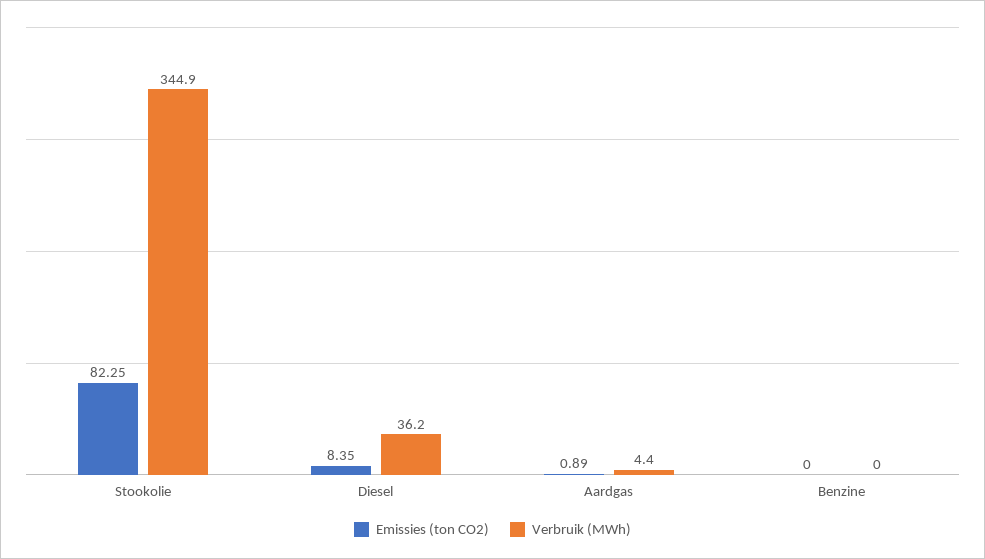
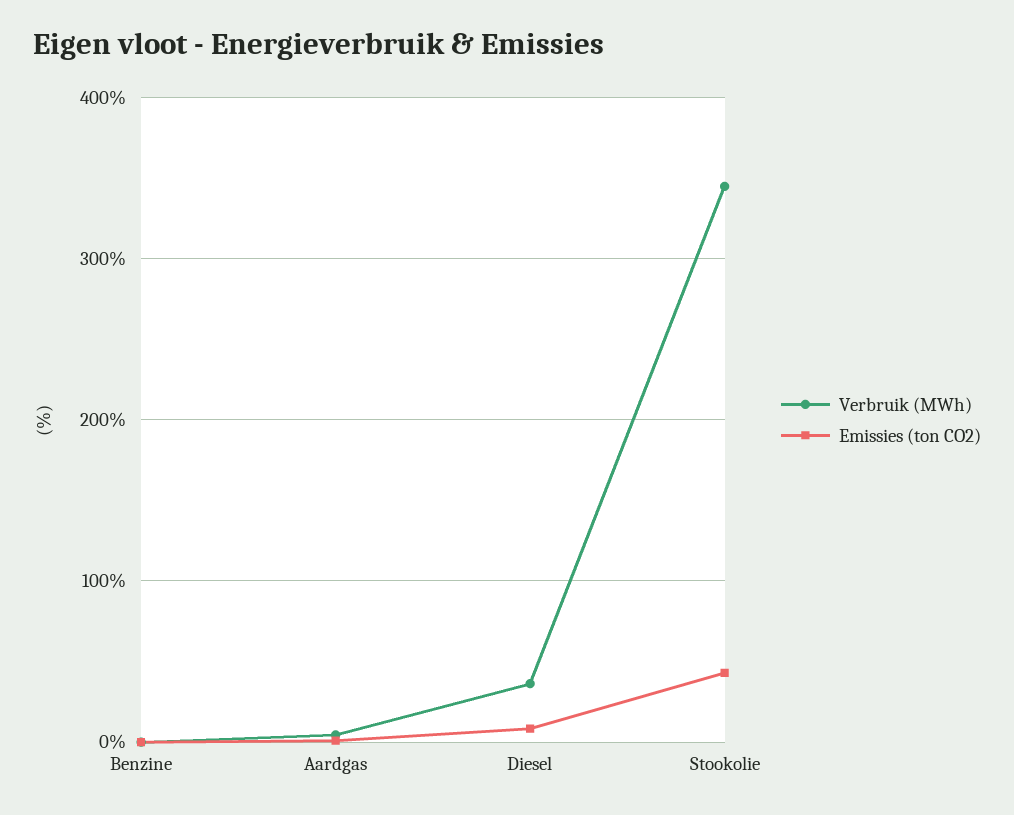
Emissies (ton CO2), Stookolie: 82.25 -> 40

